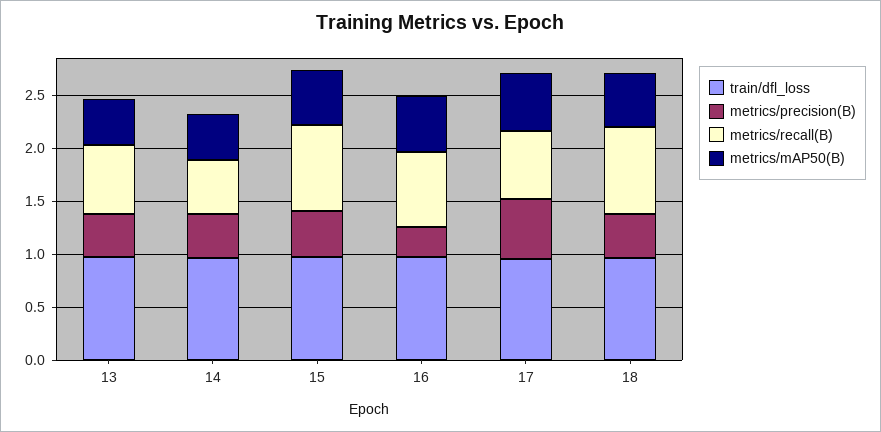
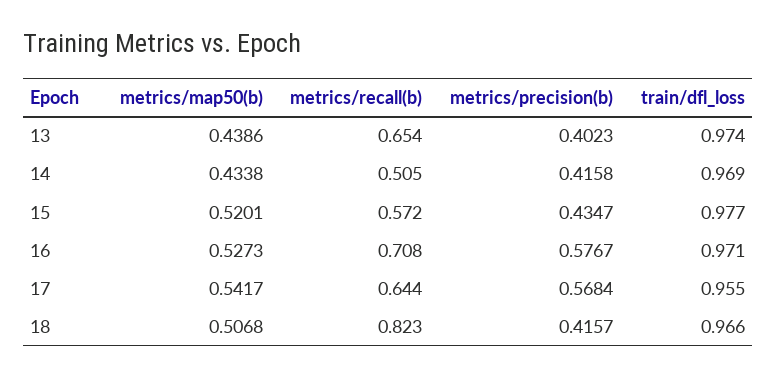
metrics/recall(B), 15: 0.8 -> 0.572
metrics/precision(B), 16: 0.3 -> 0.5767

